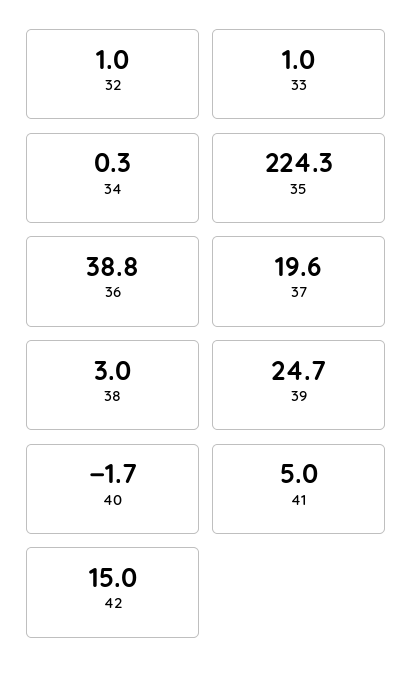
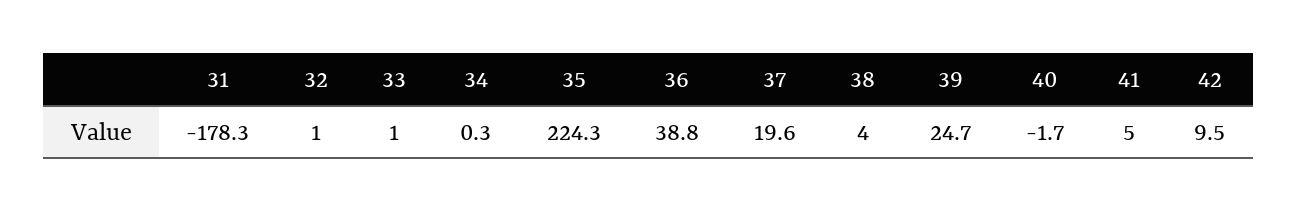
38: 3 -> 4
42: 15 -> 9.5
31: none -> -178.3

